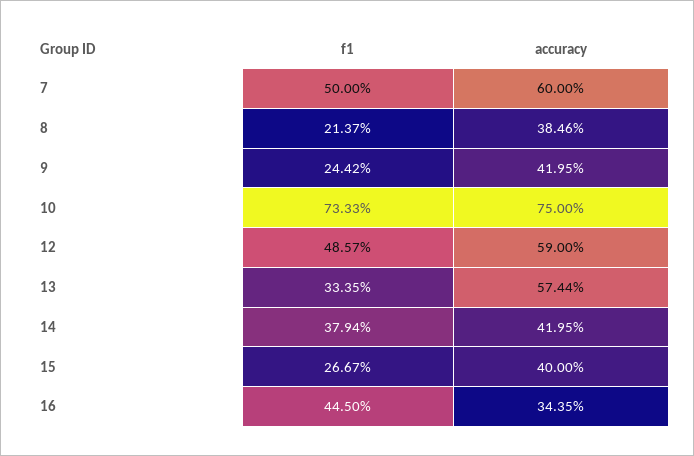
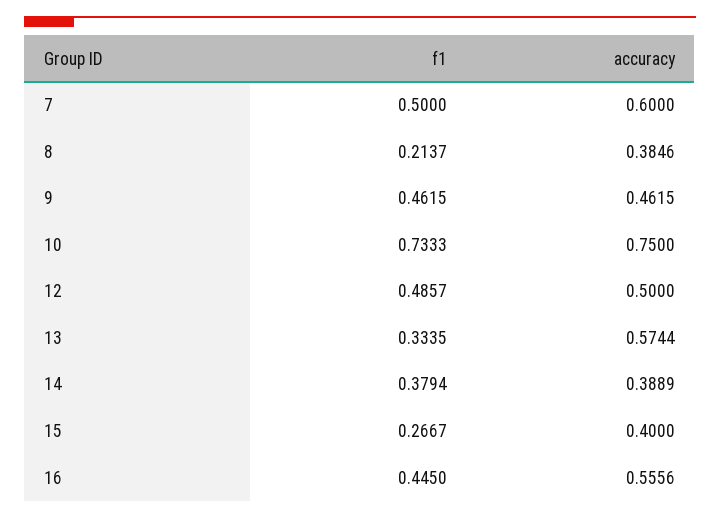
f1, 9: 0.2442 -> 0.4615
accuracy, 9: 0.4195 -> 0.4615
accuracy, 12: 0.59 -> 0.5
accuracy, 14: 0.4195 -> 0.3889
accuracy, 16: 0.3435 -> 0.5556

